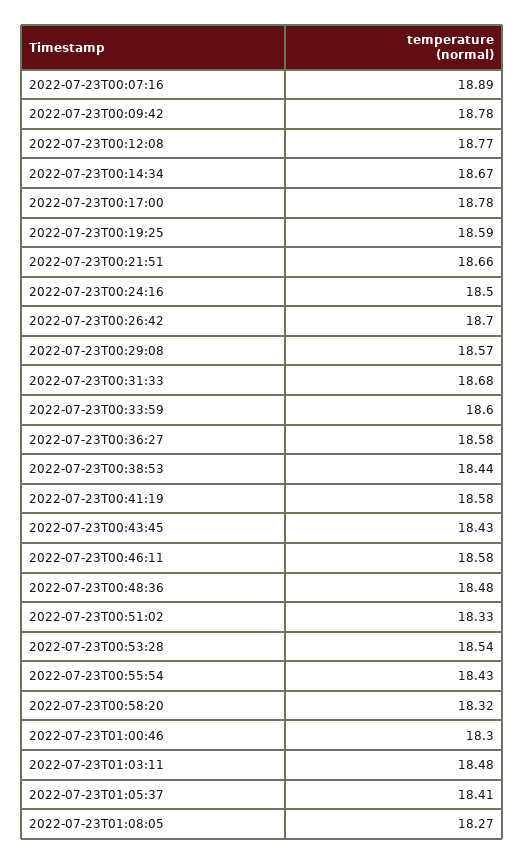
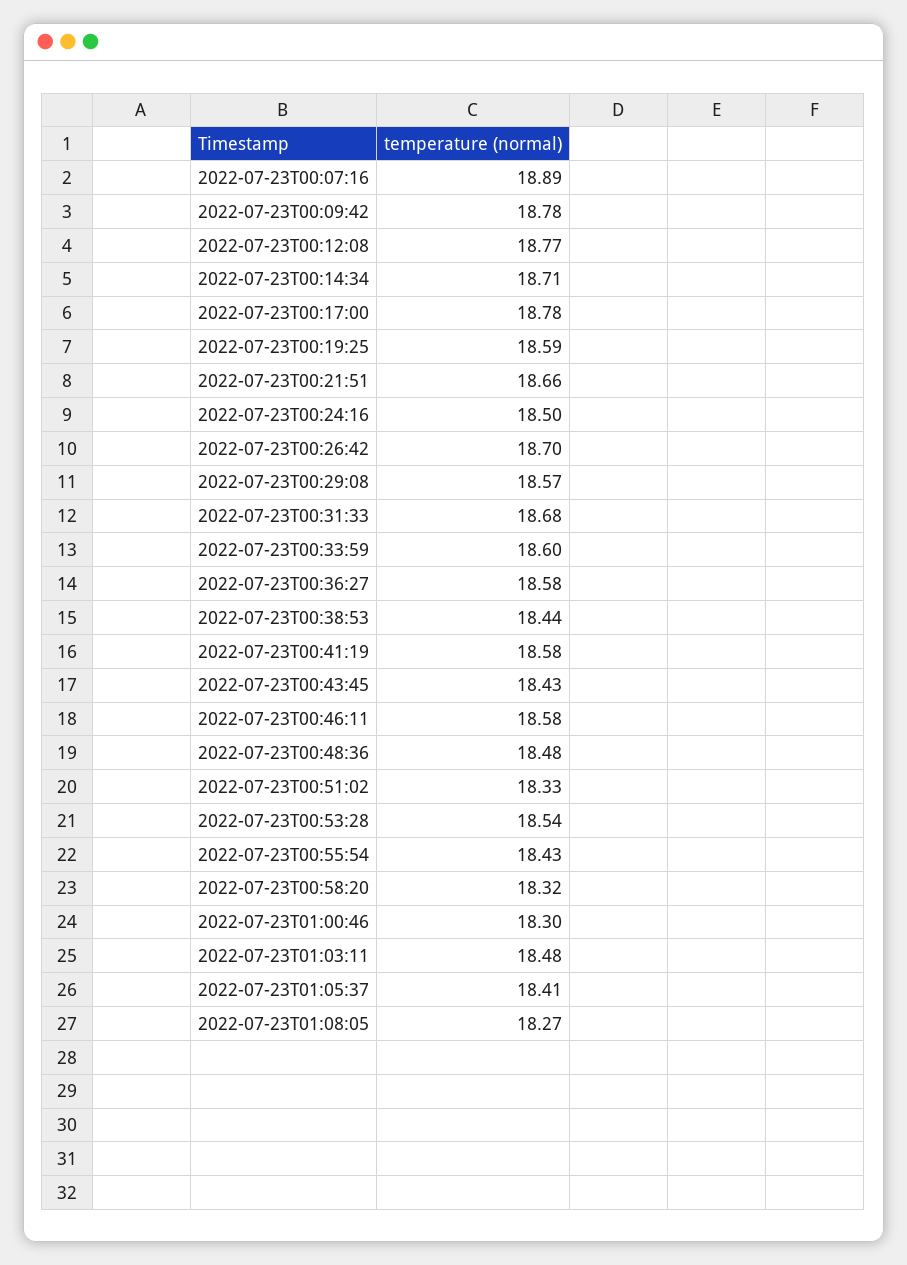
2022-07-23T00:14:34: 18.67 -> 18.71

